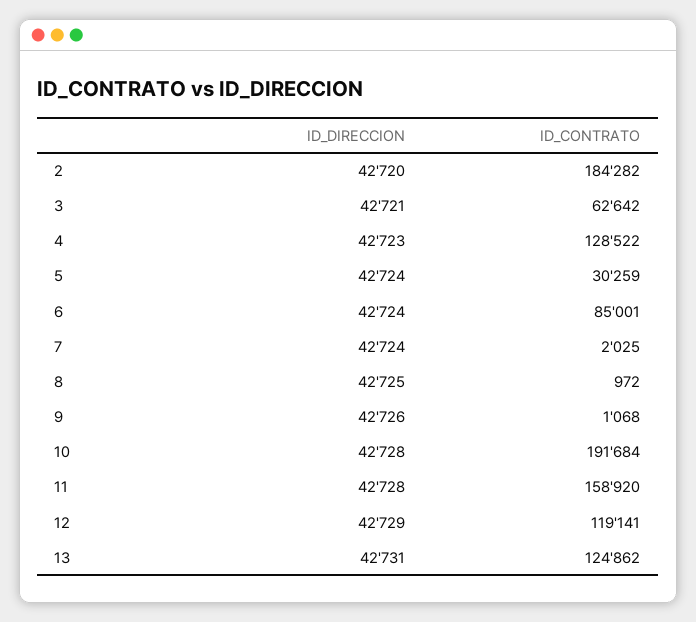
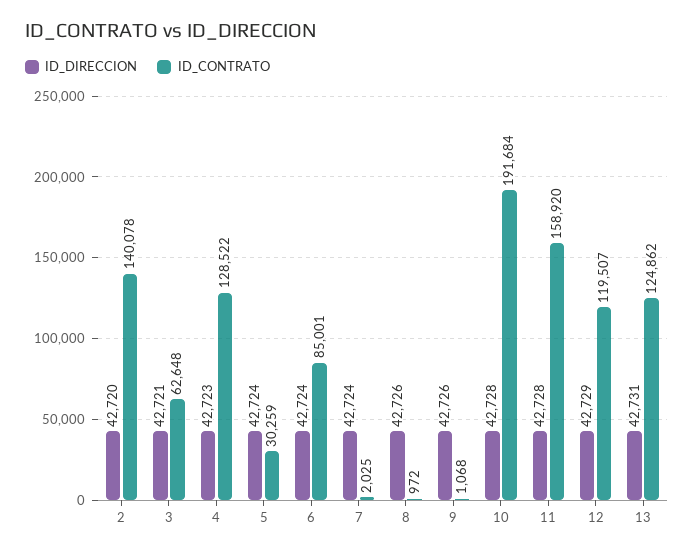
ID_CONTRATO, 2: 184282 -> 140078
ID_CONTRATO, 3: 62642 -> 62648
ID_DIRECCION, 8: 42725 -> 42726
ID_CONTRATO, 12: 119141 -> 119507

